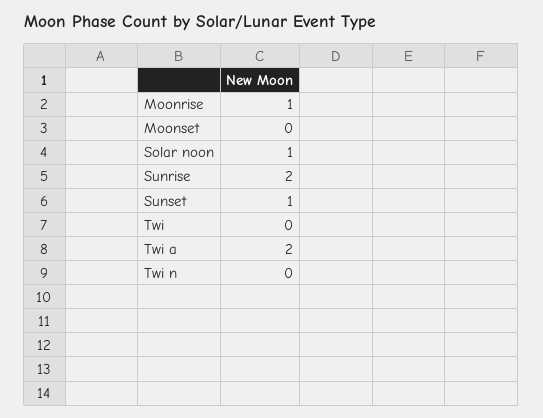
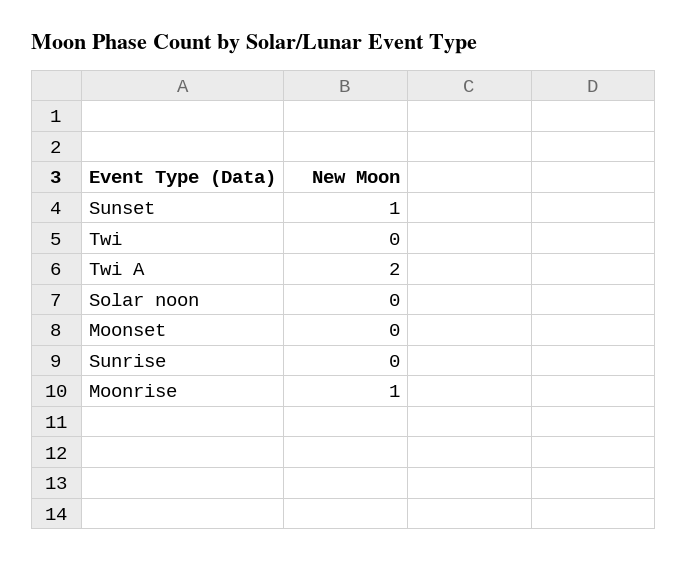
Solar noon: 1 -> 0
Sunrise: 2 -> 0
Twi n: 0 -> none

